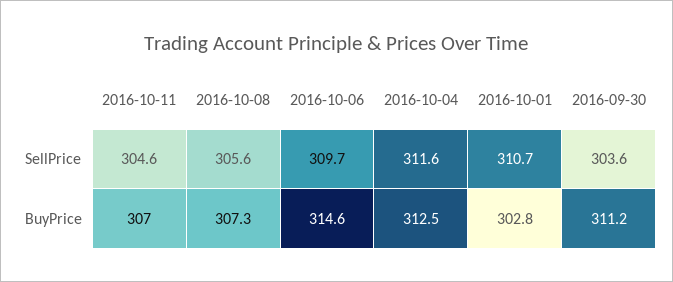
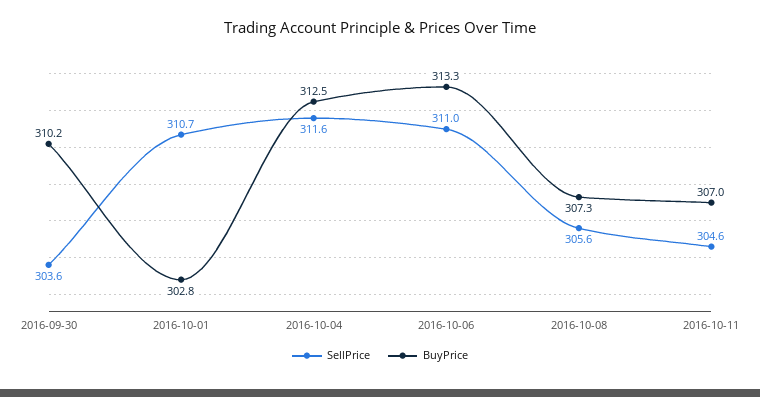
SellPrice, 2016-10-06: 309.7 -> 311
BuyPrice, 2016-10-06: 314.6 -> 313.3
BuyPrice, 2016-09-30: 311.2 -> 310.2

